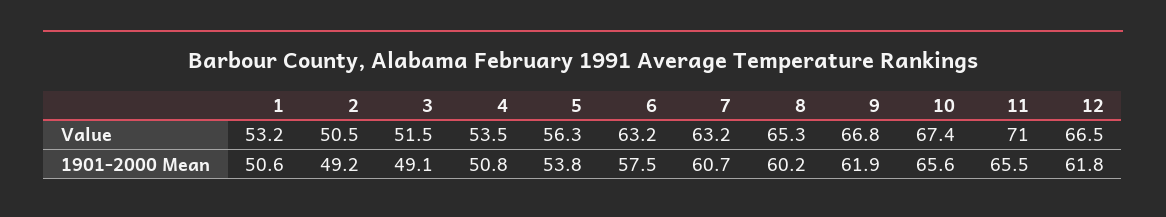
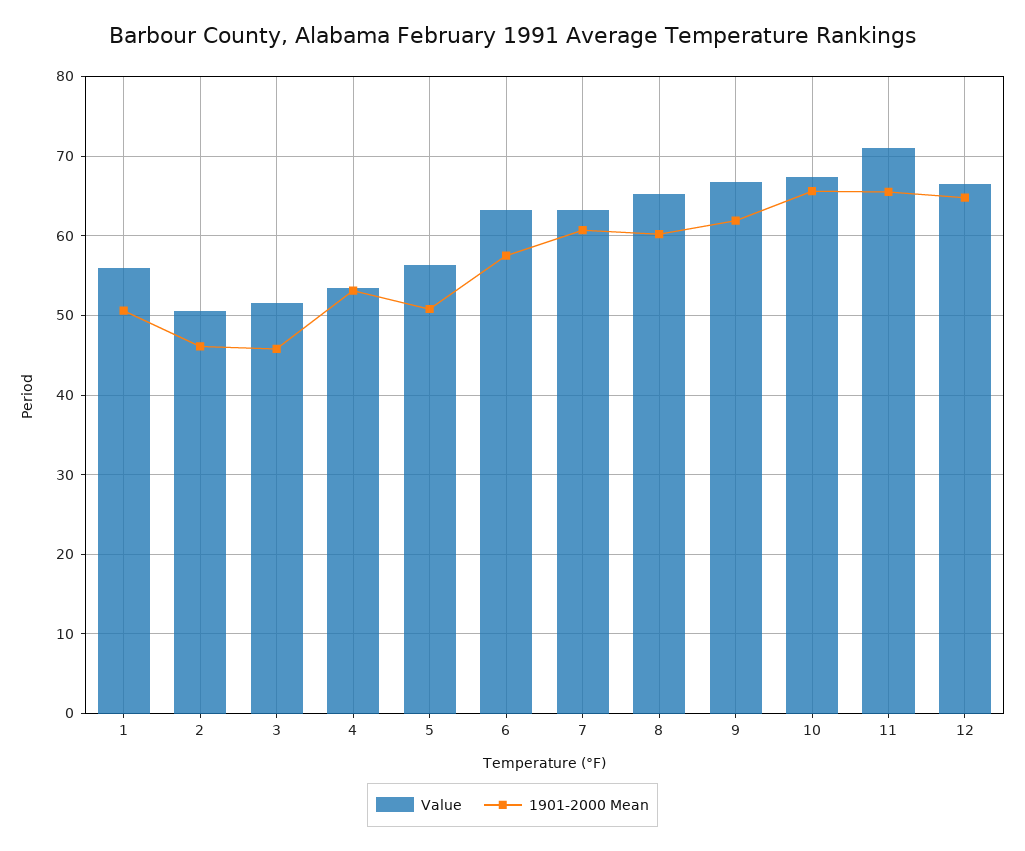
Value, 1: 53.2 -> 56
1901-2000 Mean, 2: 49.2 -> 46
1901-2000 Mean, 3: 49.1 -> 46
1901-2000 Mean, 4: 50.8 -> 53
1901-2000 Mean, 5: 53.8 -> 51
1901-2000 Mean, 12: 61.8 -> 65

